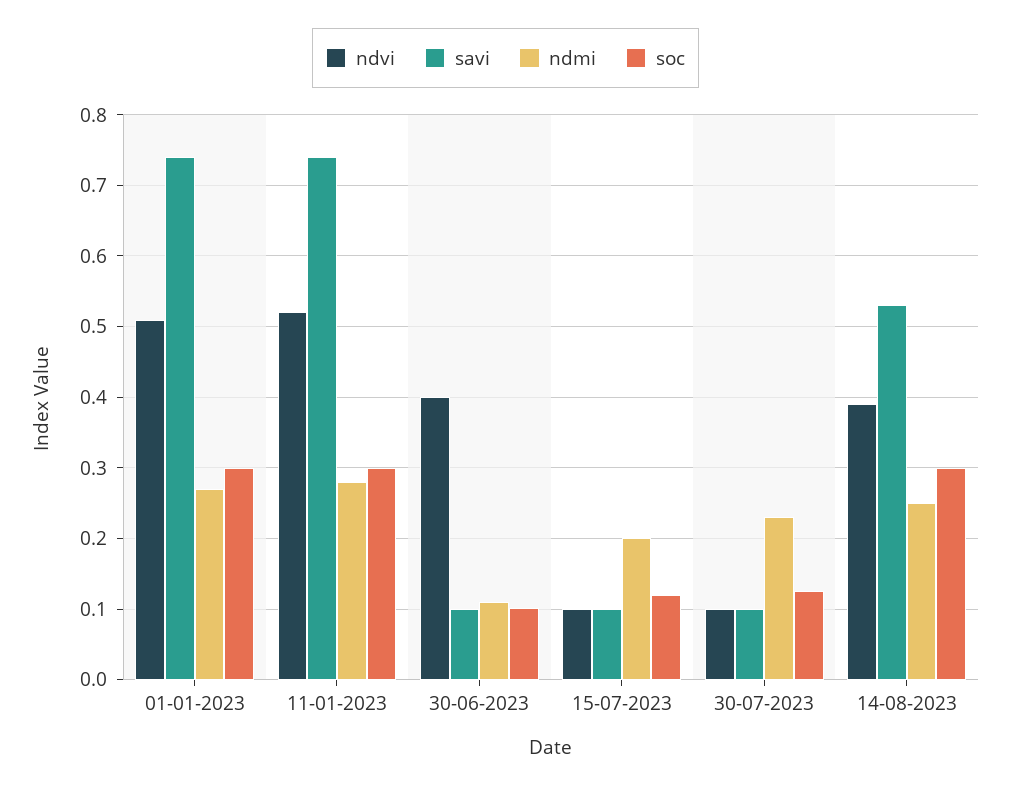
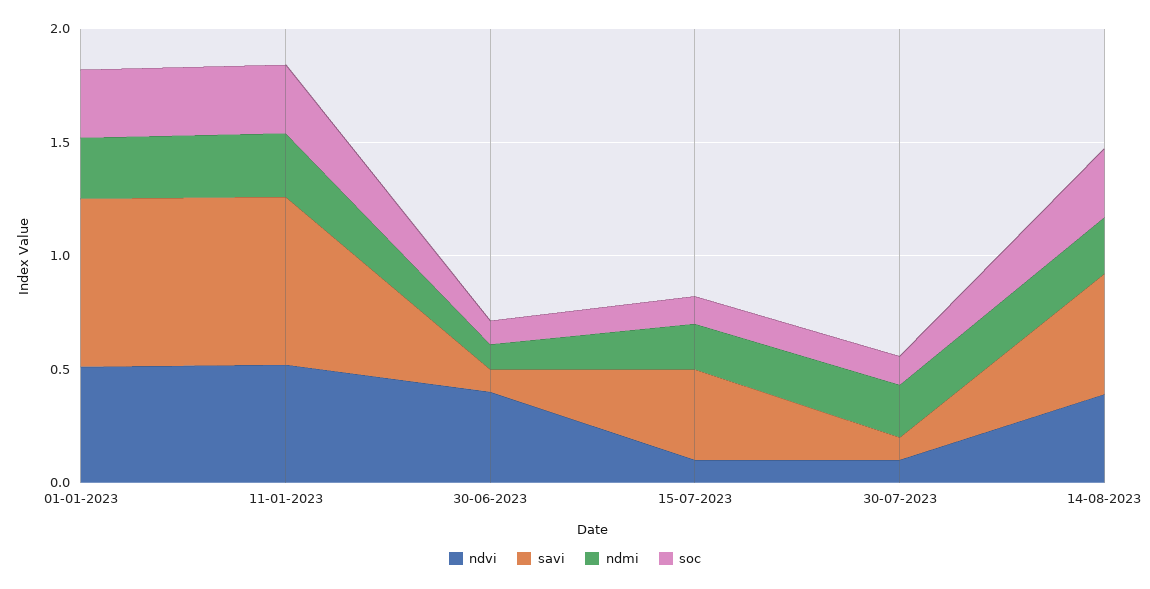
savi, 15-07-2023: 0.1 -> 0.4

